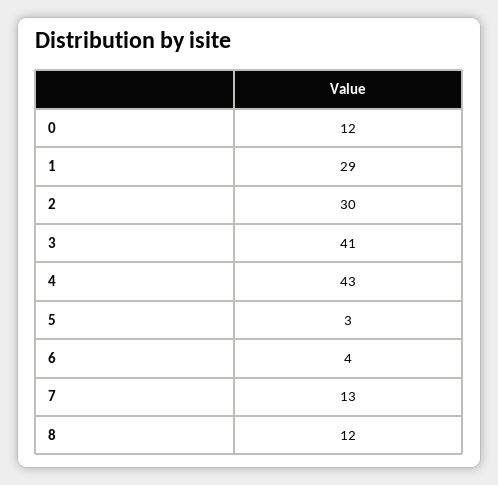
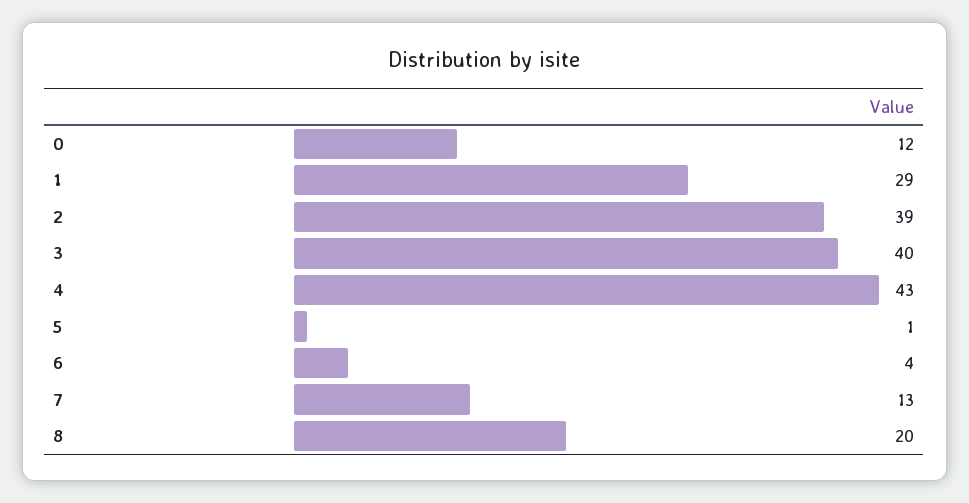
2: 30 -> 39
3: 41 -> 40
5: 3 -> 1
8: 12 -> 20

